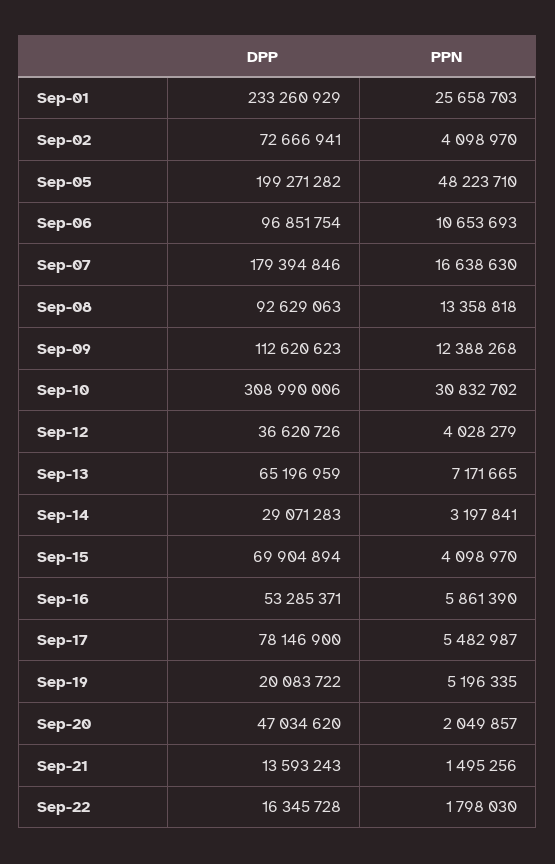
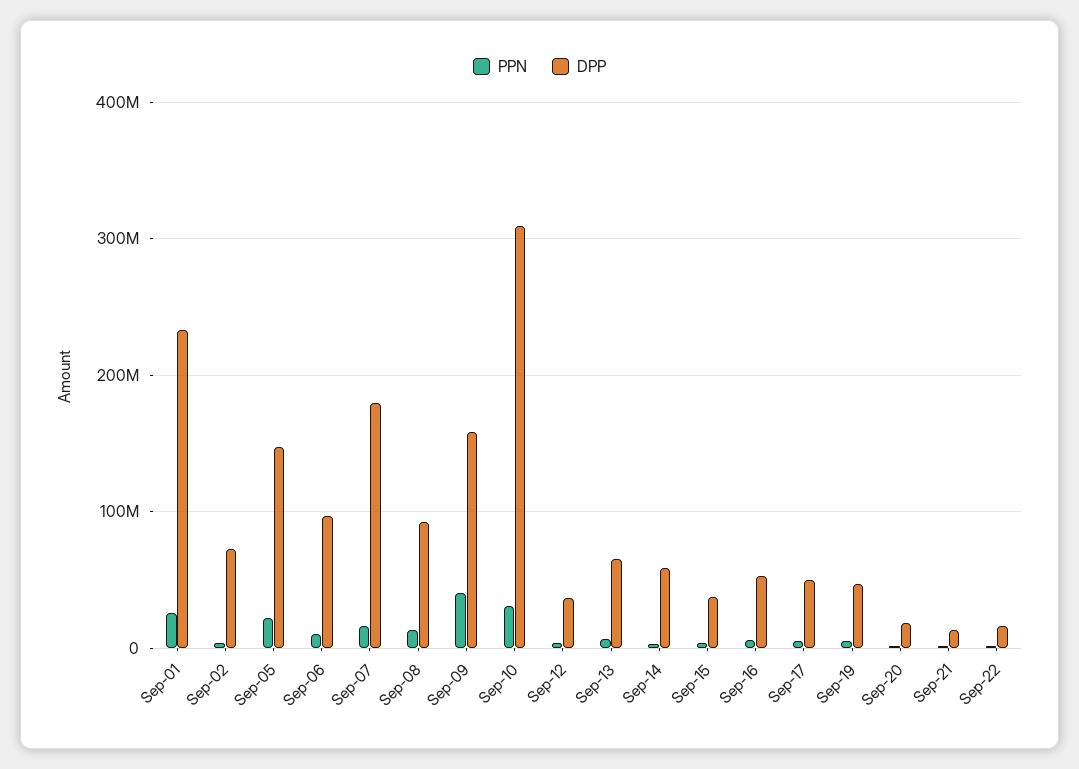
DPP, Sep-05: 199271282 -> 150000000
PPN, Sep-05: 48223710 -> 20000000
DPP, Sep-09: 112620623 -> 160000000
PPN, Sep-09: 12388268 -> 40000000
DPP, Sep-14: 29071283 -> 60000000
DPP, Sep-15: 69904894 -> 40000000
DPP, Sep-17: 78146900 -> 50000000
DPP, Sep-19: 20083722 -> 50000000
DPP, Sep-20: 47034620 -> 20000000

